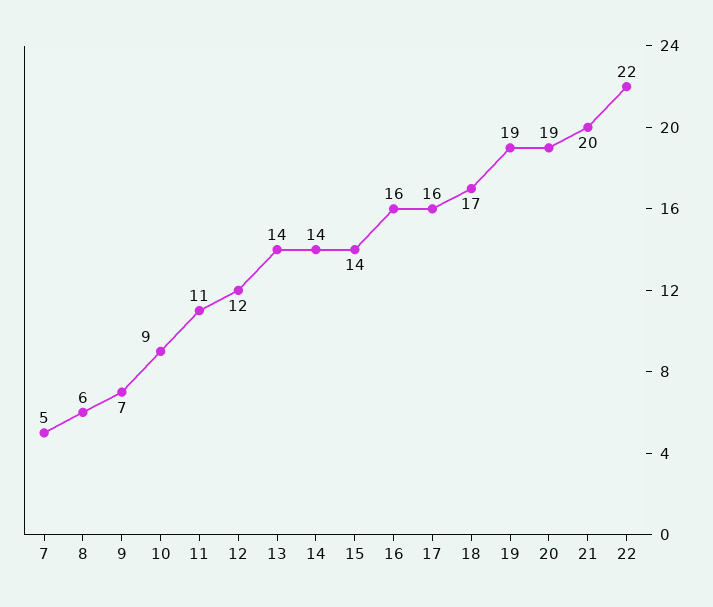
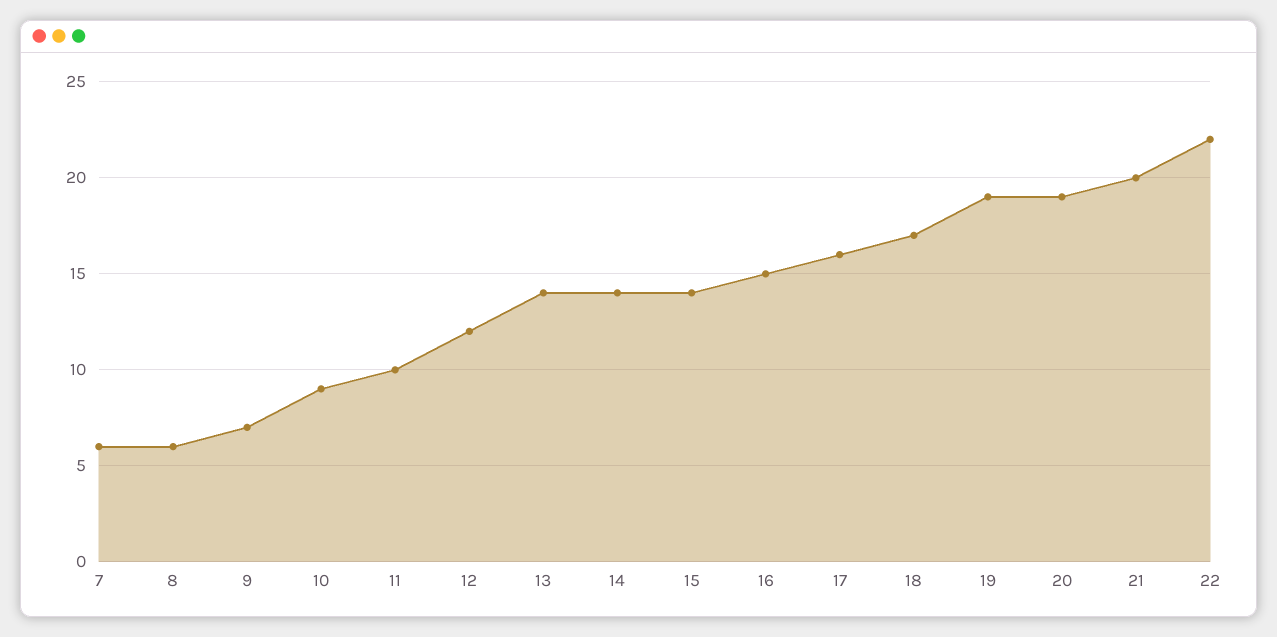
7: 5 -> 6
11: 11 -> 10
16: 16 -> 15

